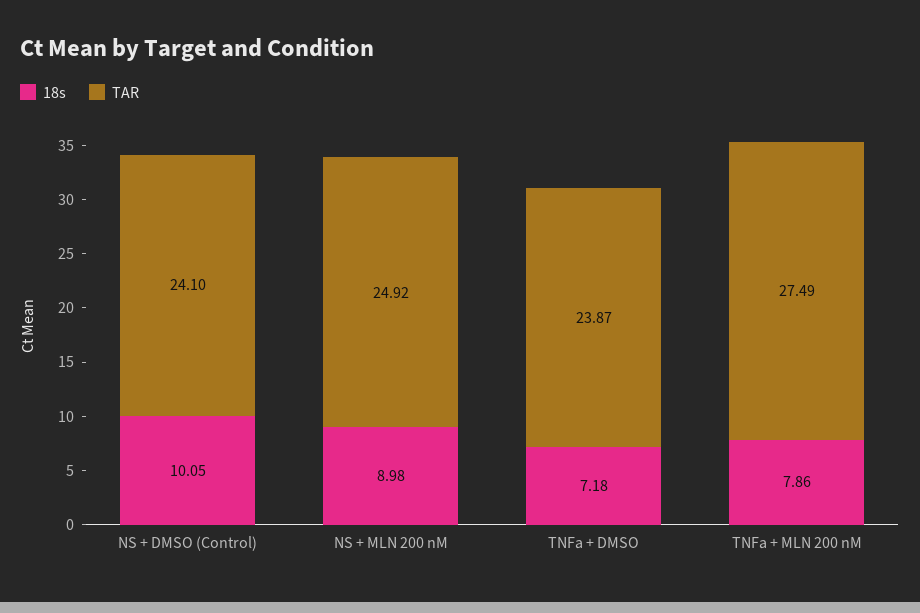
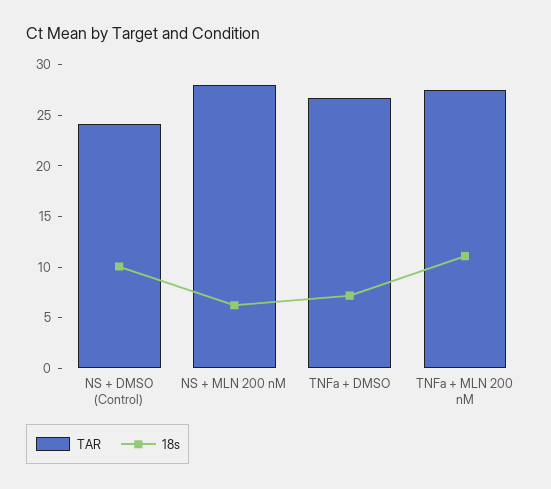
18s, NS + MLN 200 nM: 8.98 -> 6
TAR, NS + MLN 200 nM: 24.92 -> 28
TAR, TNFa + DMSO: 23.87 -> 27
18s, TNFa + MLN 200 nM: 7.86 -> 11

